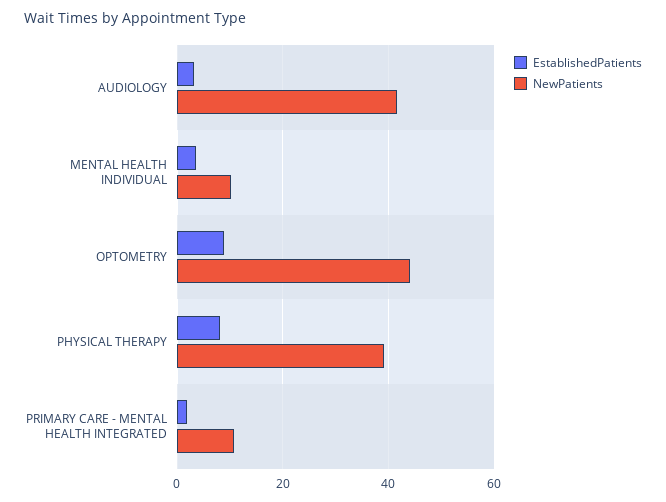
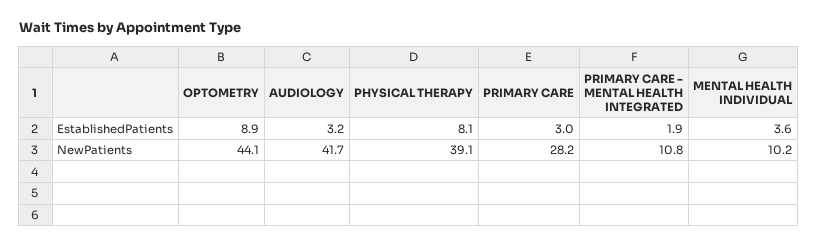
EstablishedPatients, PRIMARY CARE: none -> 3
NewPatients, PRIMARY CARE: none -> 28.2

